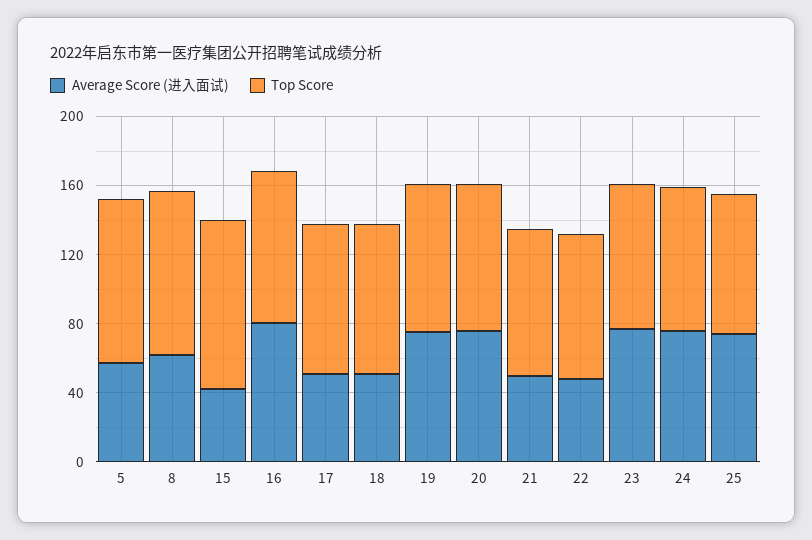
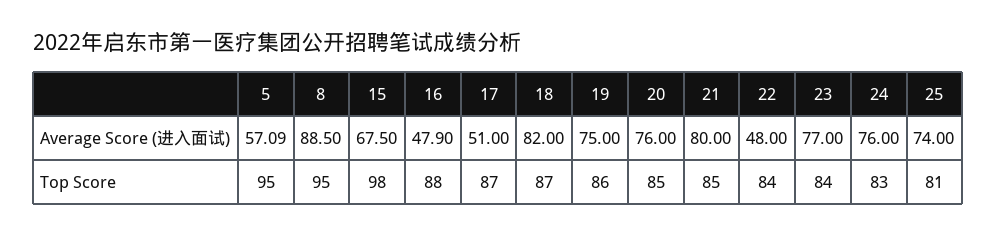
Average Score (进入面试), 8: 60 -> 88.5
Average Score (进入面试), 15: 40 -> 67.5
Average Score (进入面试), 16: 80 -> 47.9
Average Score (进入面试), 18: 50 -> 82
Average Score (进入面试), 21: 50 -> 80

